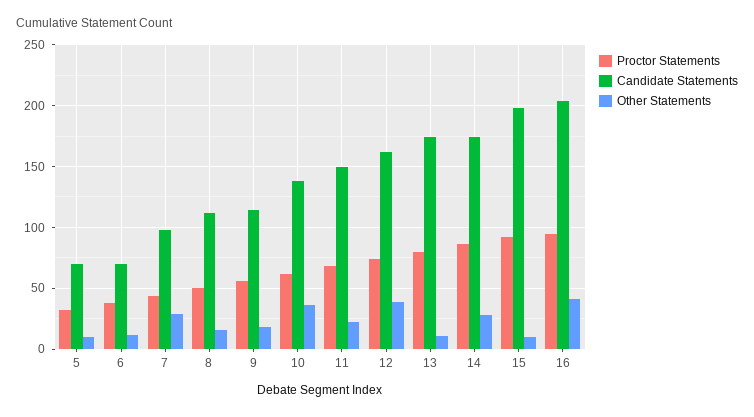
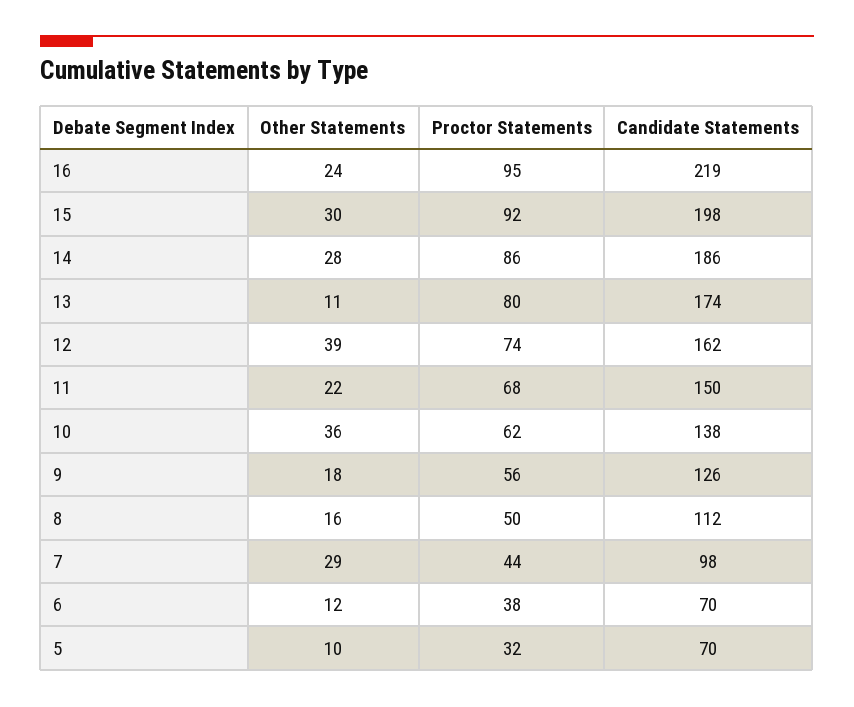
Candidate Statements, 9: 115 -> 126
Candidate Statements, 14: 175 -> 186
Other Statements, 15: 10 -> 30
Candidate Statements, 16: 205 -> 219
Other Statements, 16: 40 -> 24

